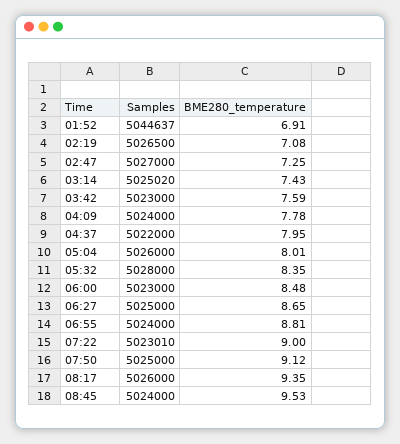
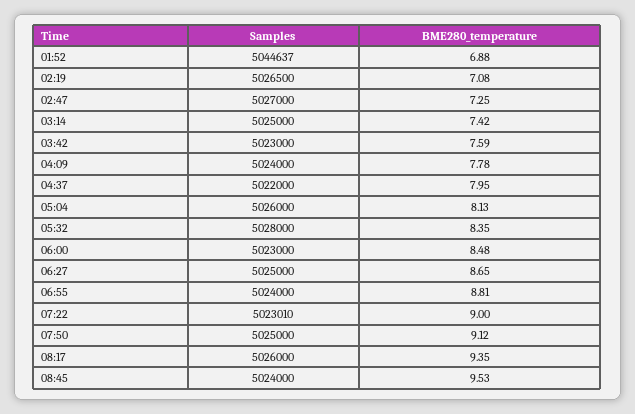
BME280_temperature, 01:52: 6.91 -> 6.88
Samples, 03:14: 5025020 -> 5025000
BME280_temperature, 03:14: 7.43 -> 7.42
BME280_temperature, 05:04: 8.01 -> 8.13

